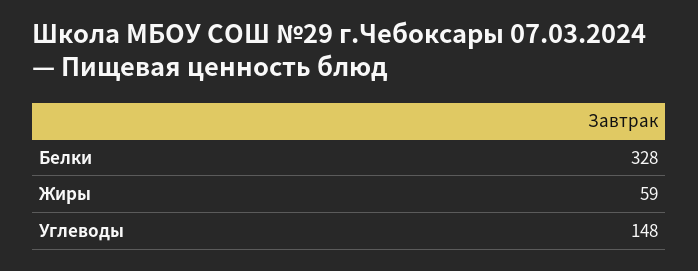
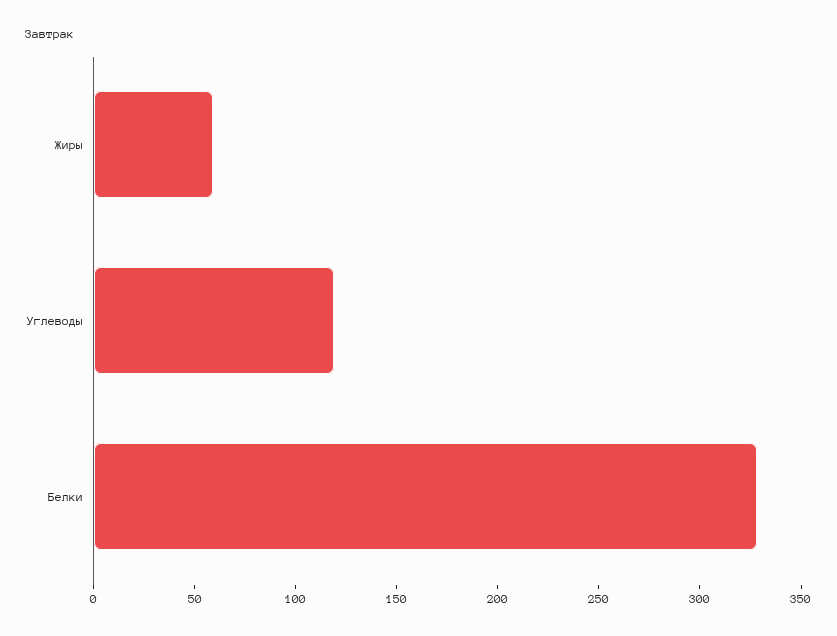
Углеводы: 148 -> 120

